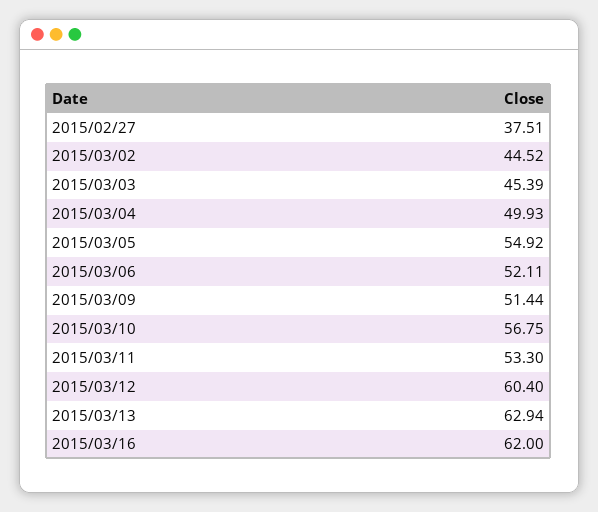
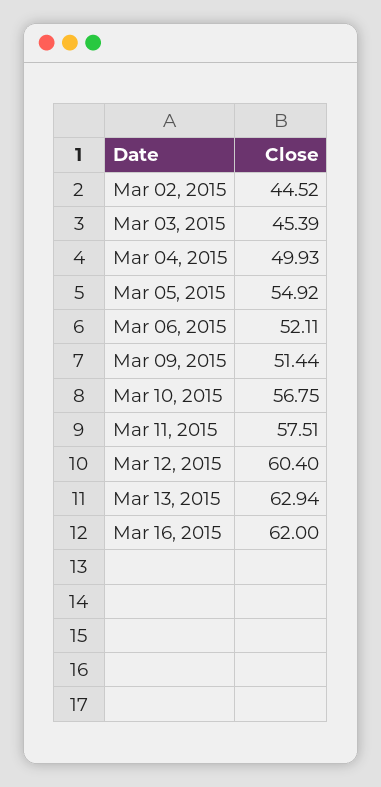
2015/02/27: 37.51 -> none
2015/03/11: 53.3 -> 57.51

